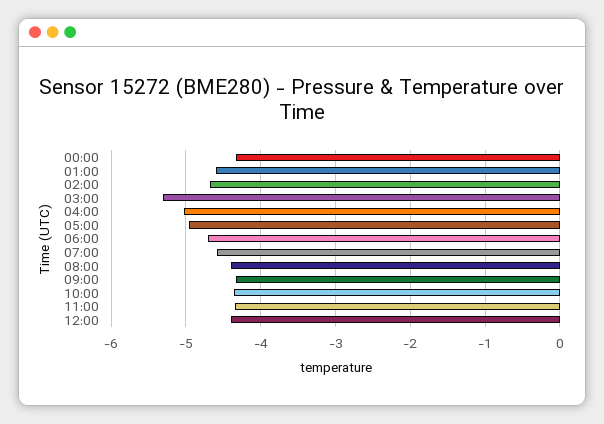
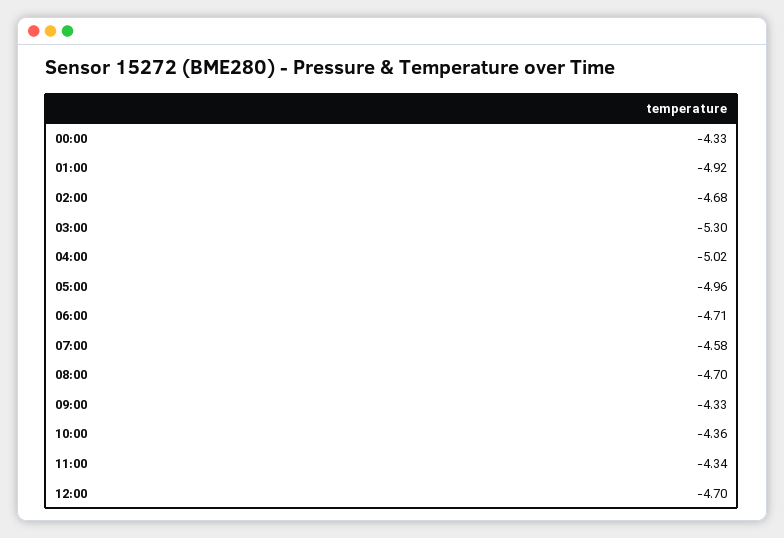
01:00: -4.6 -> -4.92
08:00: -4.4 -> -4.7
12:00: -4.4 -> -4.7

